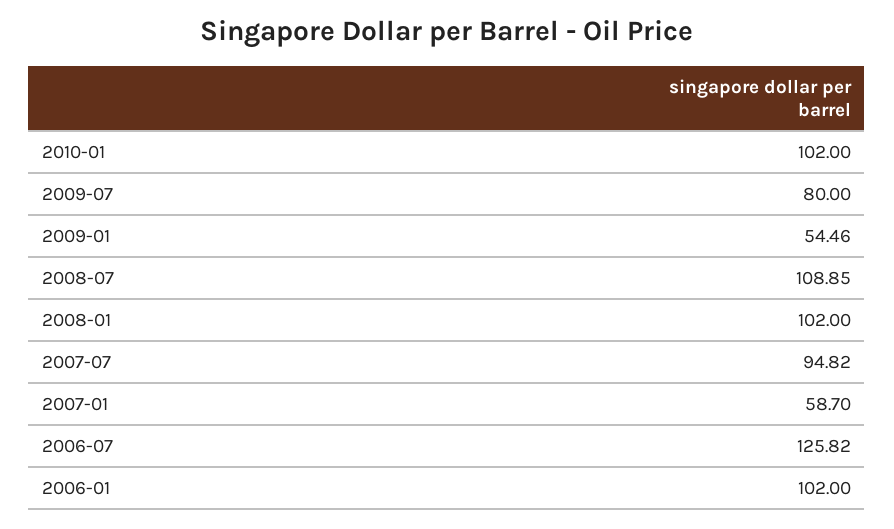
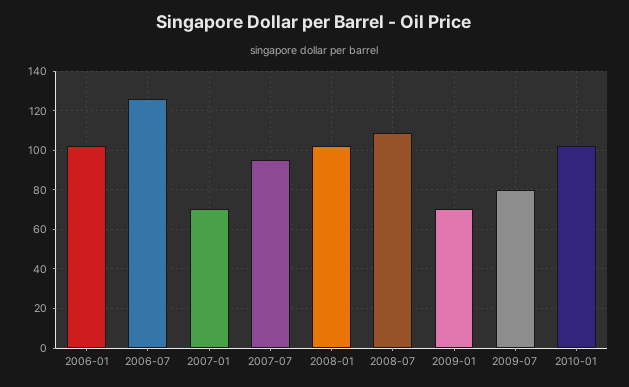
2009-01: 54.46 -> 70
2007-01: 58.7 -> 70

